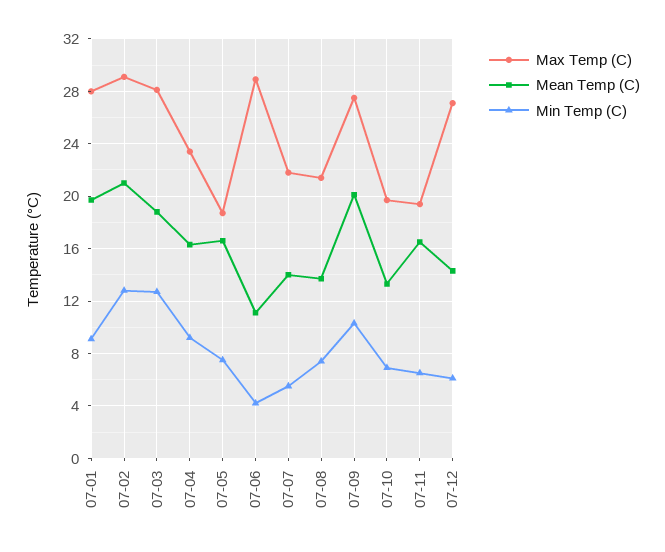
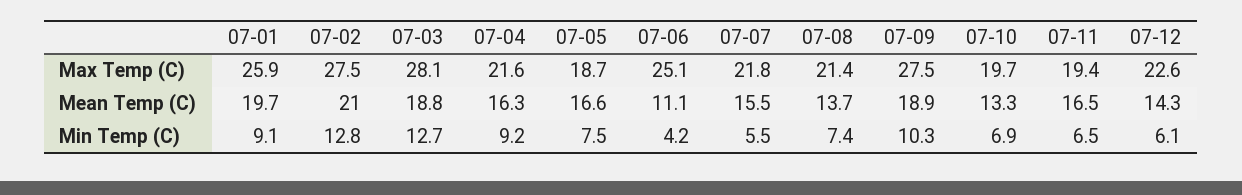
Max Temp (C), 07-01: 28 -> 25.9
Max Temp (C), 07-02: 29 -> 27.5
Max Temp (C), 07-04: 23.5 -> 21.6
Max Temp (C), 07-06: 29 -> 25.1
Mean Temp (C), 07-07: 14 -> 15.5
Mean Temp (C), 07-09: 20 -> 18.9
Max Temp (C), 07-12: 27 -> 22.6

